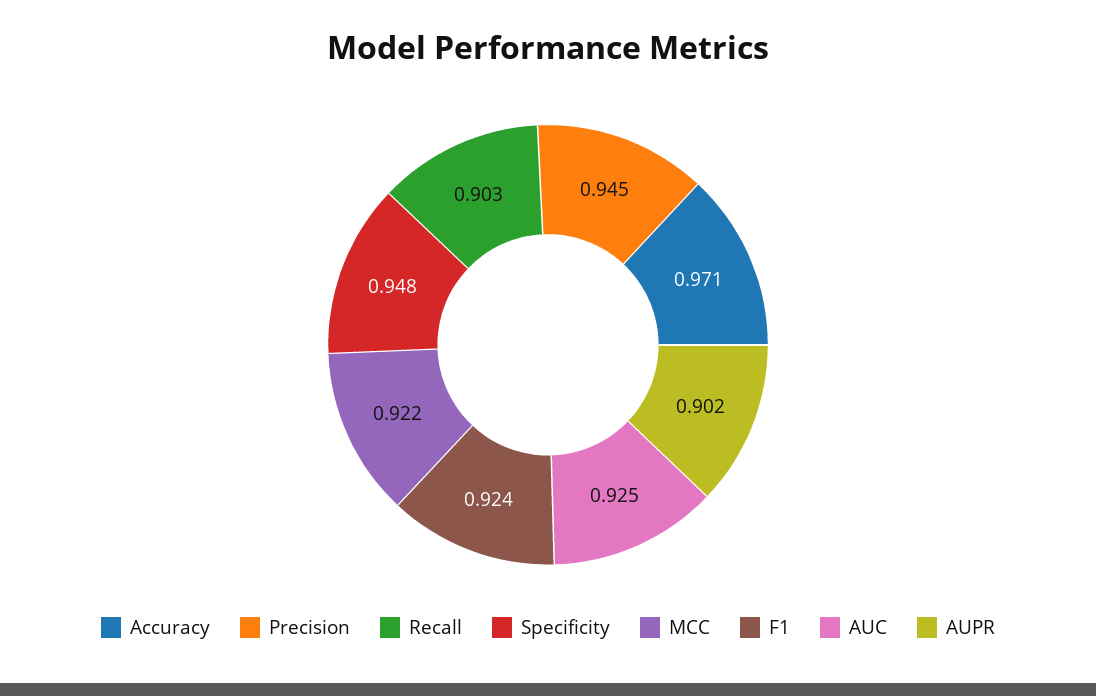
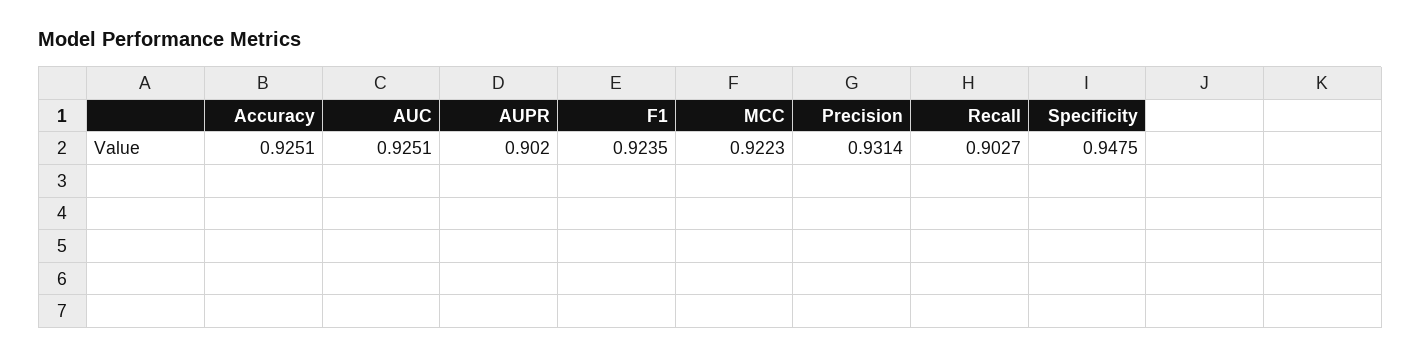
Accuracy: 0.971 -> 0.9251
Precision: 0.945 -> 0.9314

